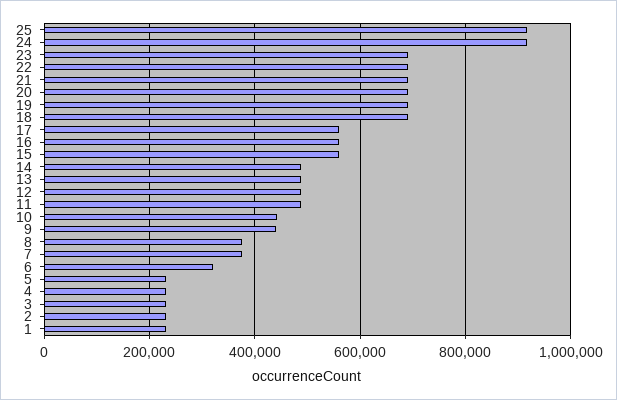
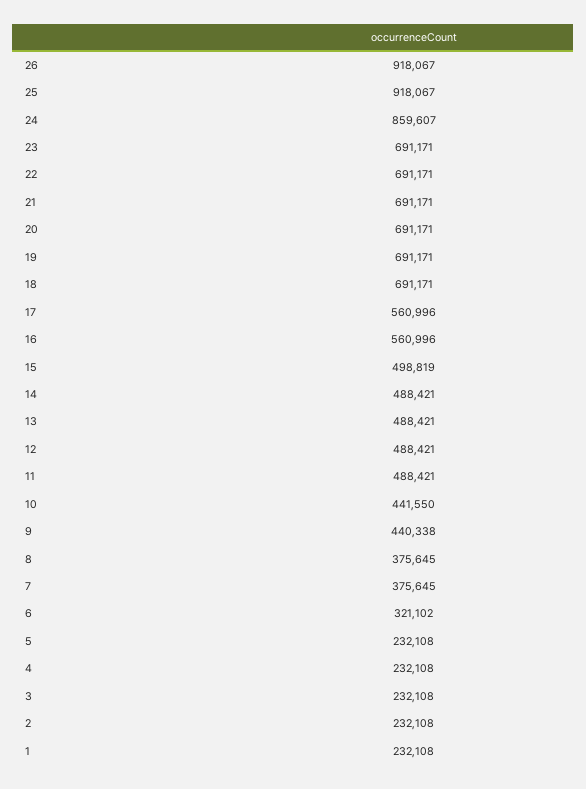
24: 920000 -> 859607
15: 560000 -> 498819
26: none -> 918067

